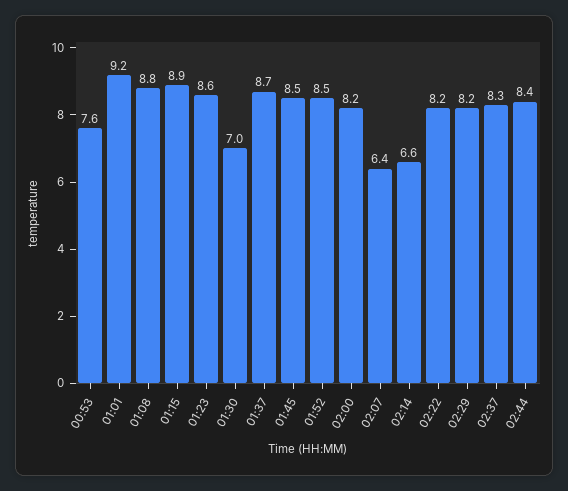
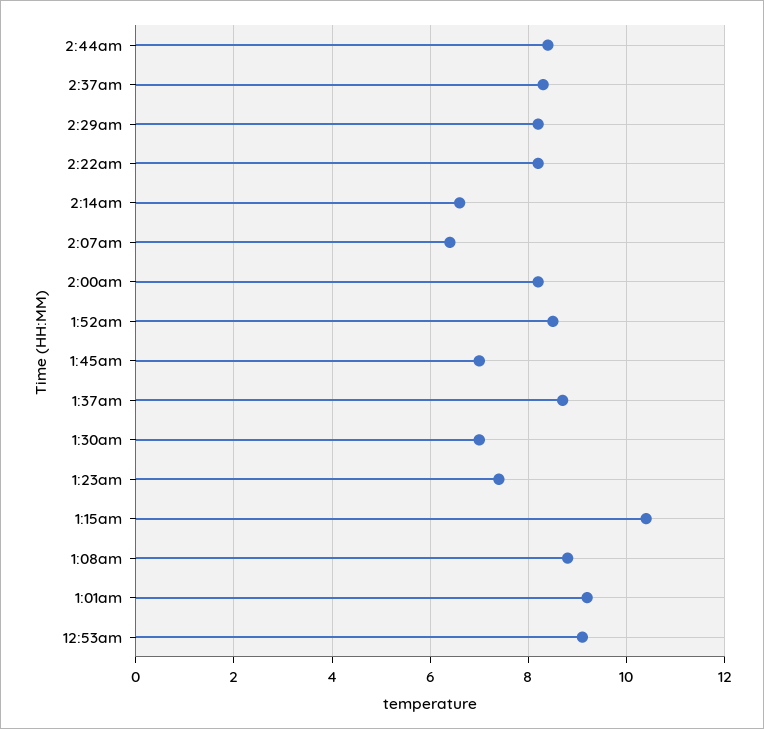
00:53: 7.6 -> 9
01:15: 8.9 -> 10.5
01:23: 8.6 -> 7.5
01:45: 8.5 -> 7

